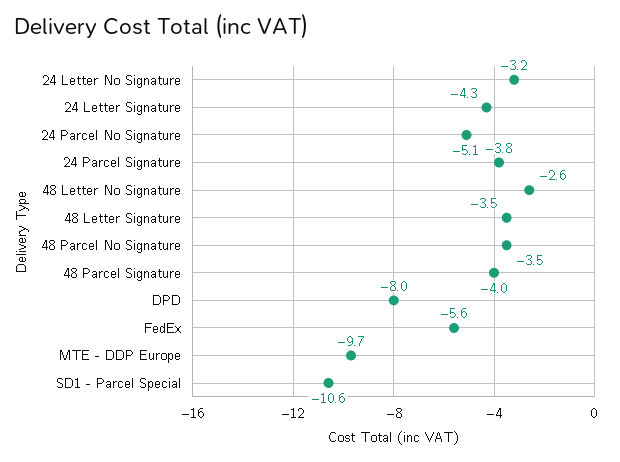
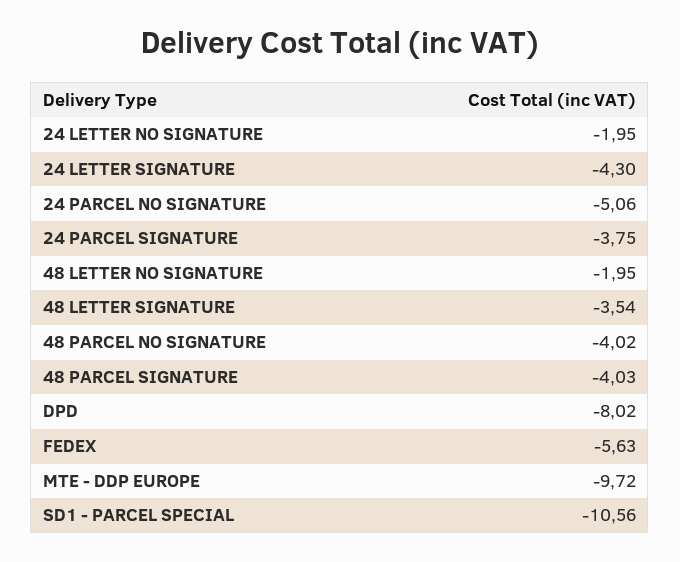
24 Letter No Signature: -3.2 -> -1.95
48 Letter No Signature: -2.6 -> -1.95
48 Parcel No Signature: -3.5 -> -4.02

